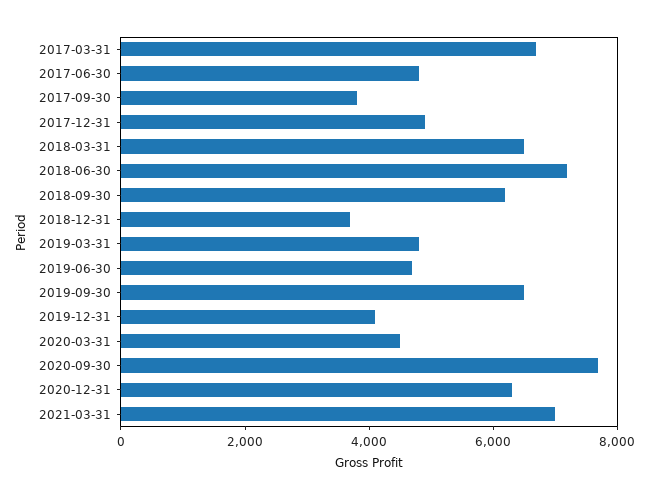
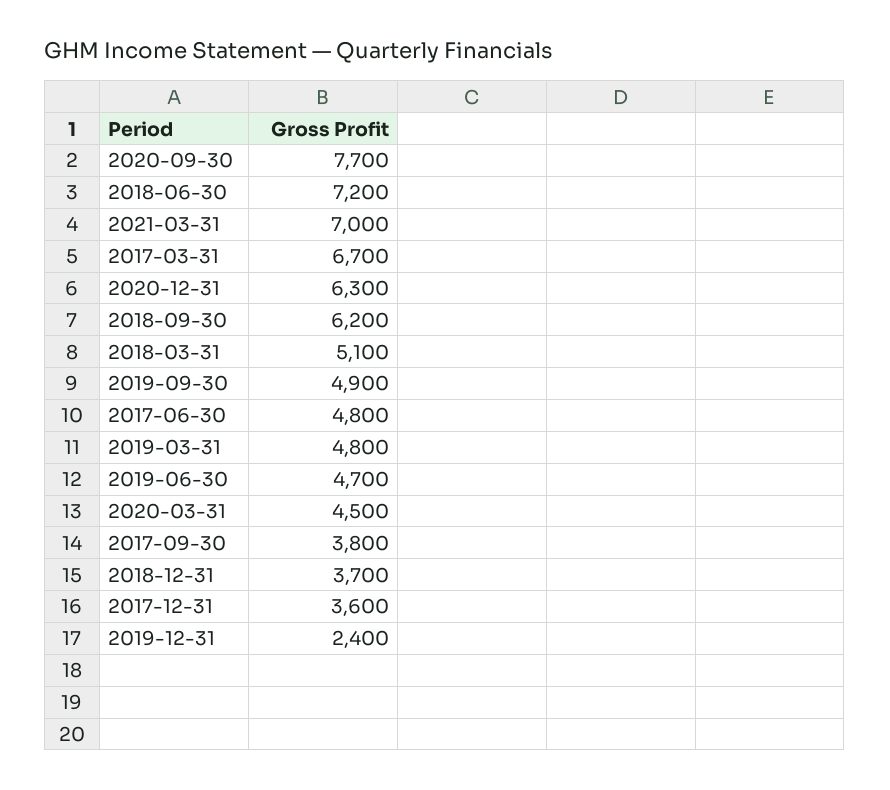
2017-12-31: 5000 -> 3600
2018-03-31: 6500 -> 5100
2019-09-30: 6500 -> 4900
2019-12-31: 4000 -> 2400

